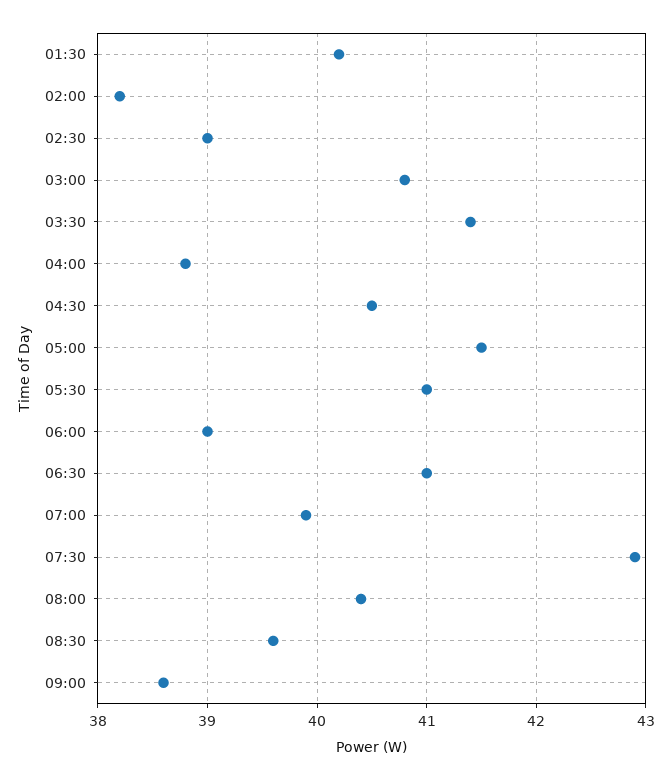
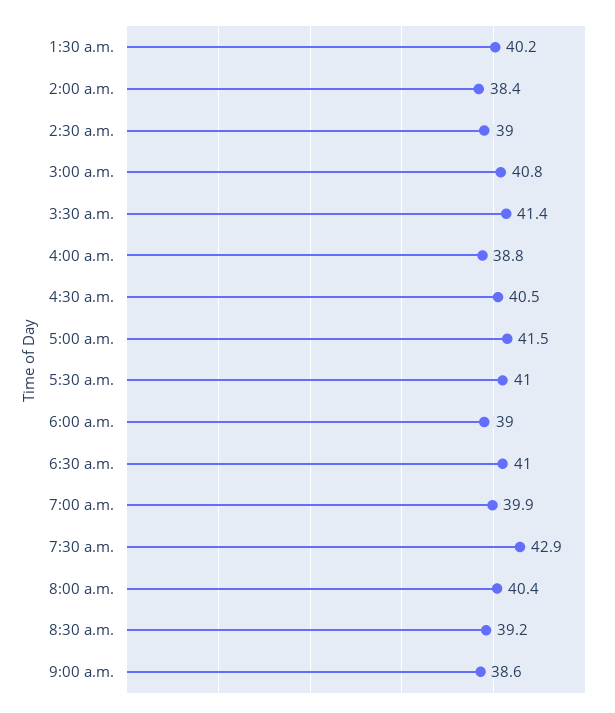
02:00: 38.2 -> 38.4
08:30: 39.6 -> 39.2

